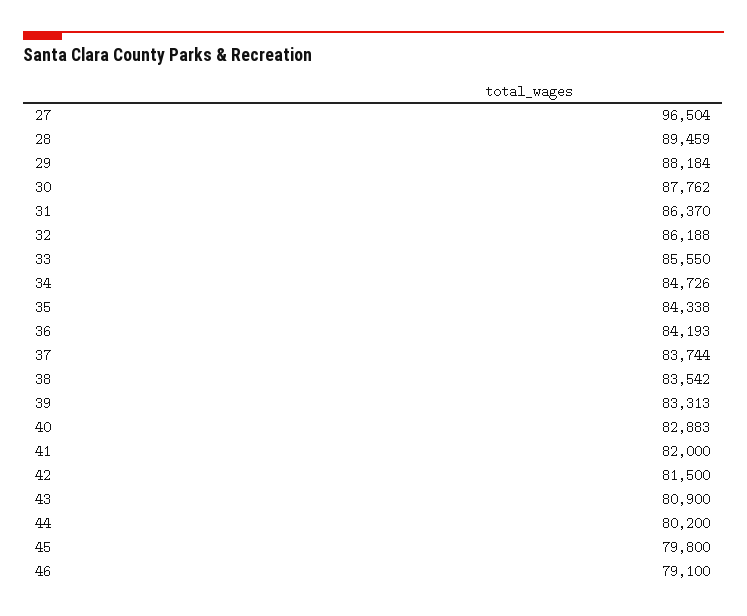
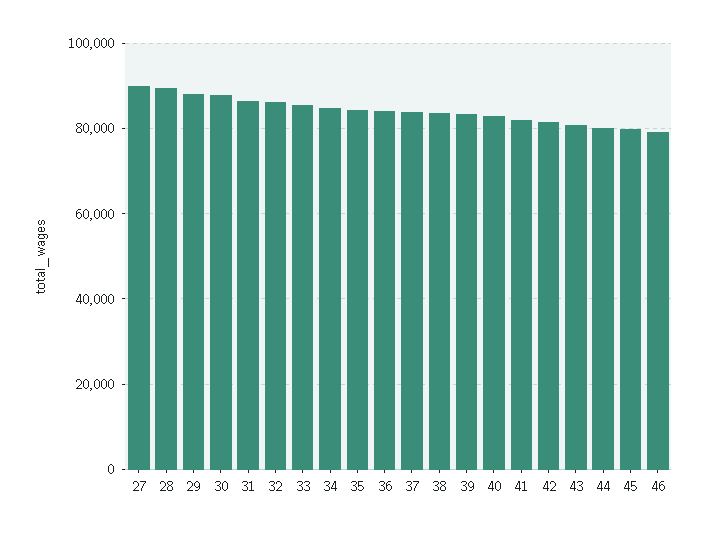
27: 96504 -> 90000

